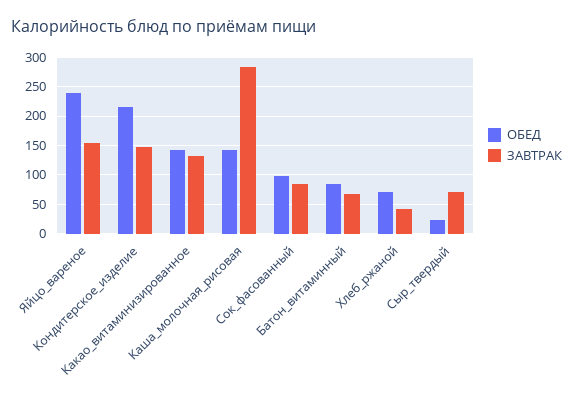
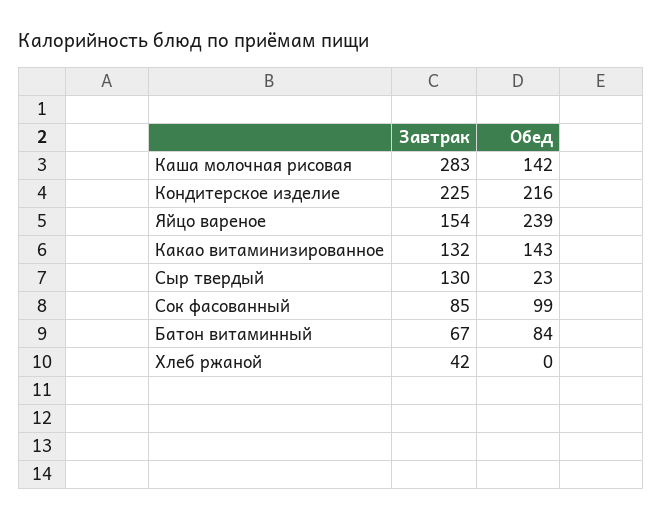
ЗАВТРАК, Кондитерское_изделие: 150 -> 225
ОБЕД, Хлеб_ржаной: 75 -> 0
ЗАВТРАК, Сыр_твердый: 75 -> 130

